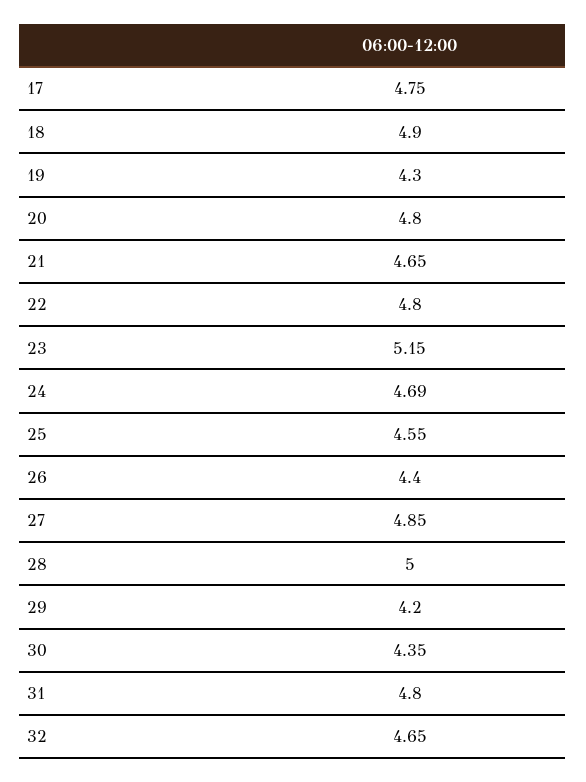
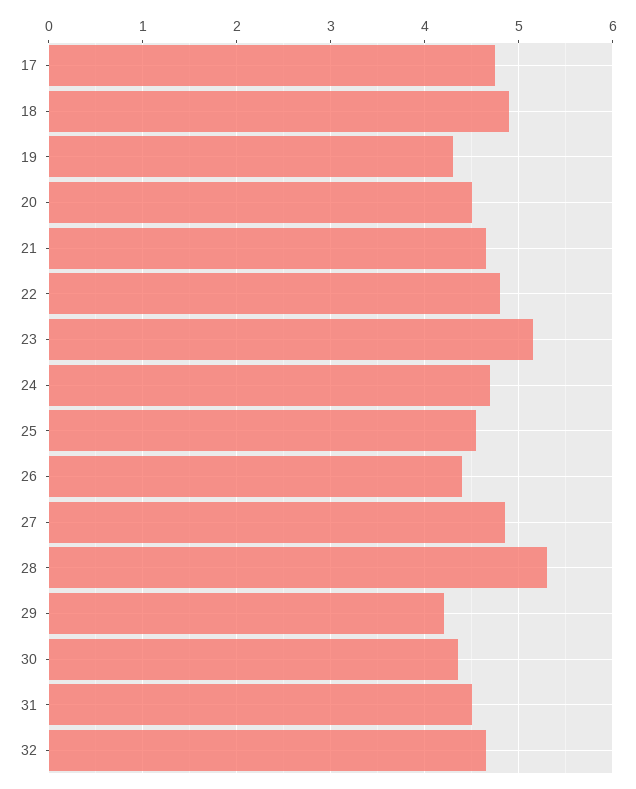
20: 4.8 -> 4.5
28: 5 -> 5.3
31: 4.8 -> 4.5

